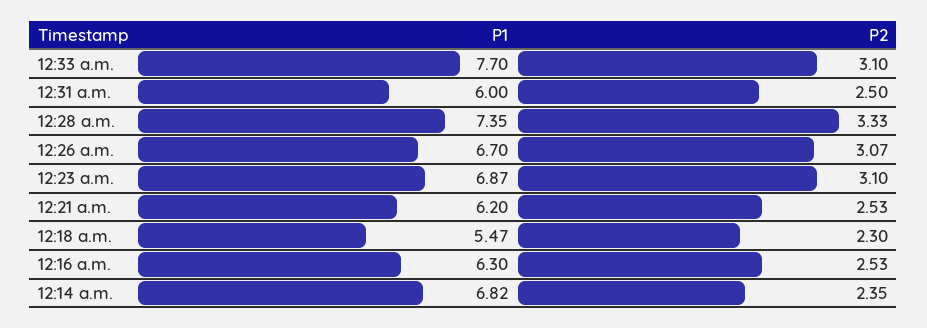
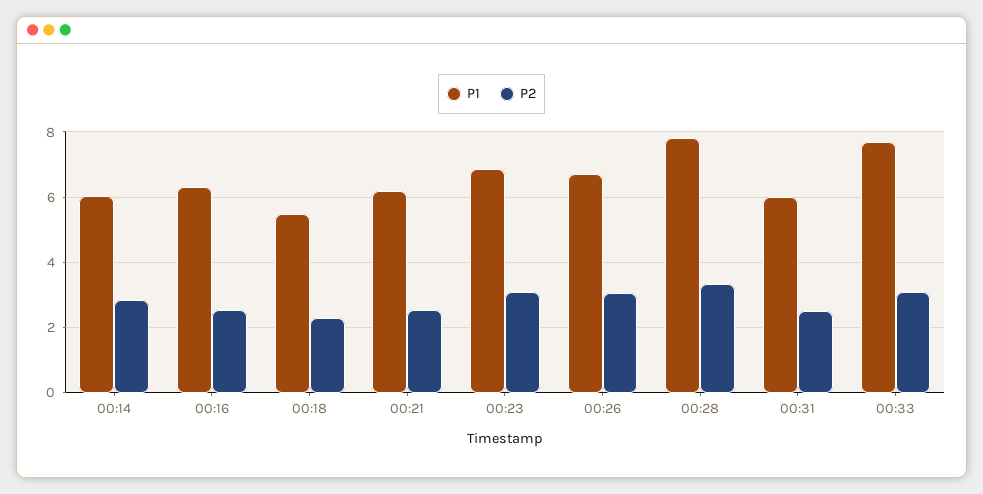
P1, 12:28 a.m.: 7.35 -> 7.8
P1, 12:14 a.m.: 6.82 -> 6
P2, 12:14 a.m.: 2.35 -> 2.8

